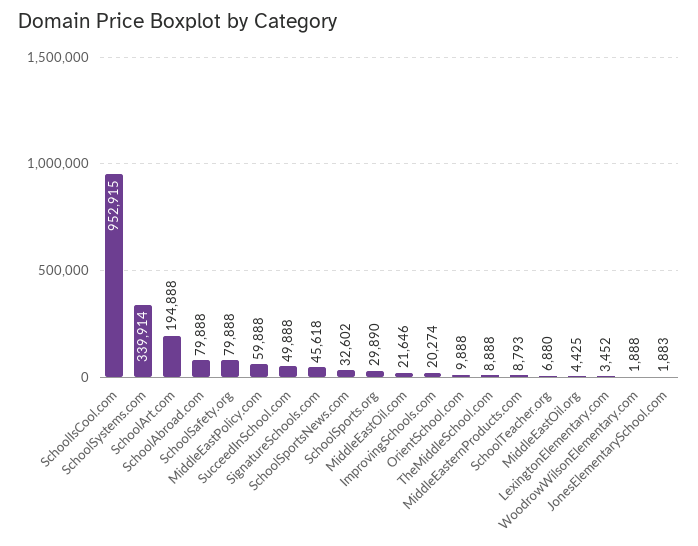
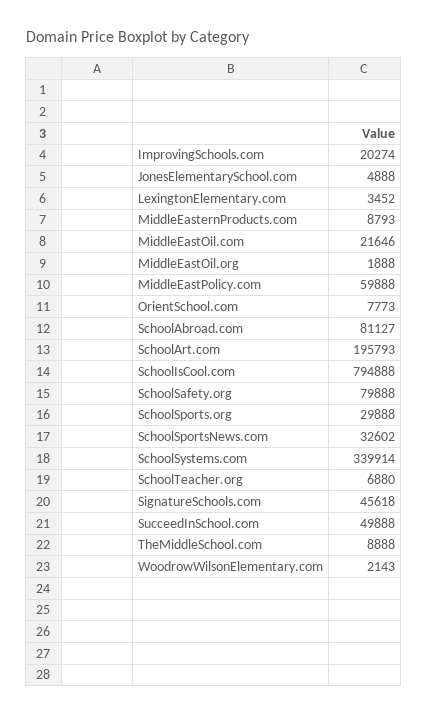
SchoolIsCool.com: 952915 -> 794888
SchoolArt.com: 194888 -> 195793
SchoolAbroad.com: 79888 -> 81127
SchoolSports.org: 29890 -> 29888
OrientSchool.com: 9888 -> 7773
MiddleEastOil.org: 4425 -> 1888
WoodrowWilsonElementary.com: 1888 -> 2143
JonesElementarySchool.com: 1883 -> 4888

